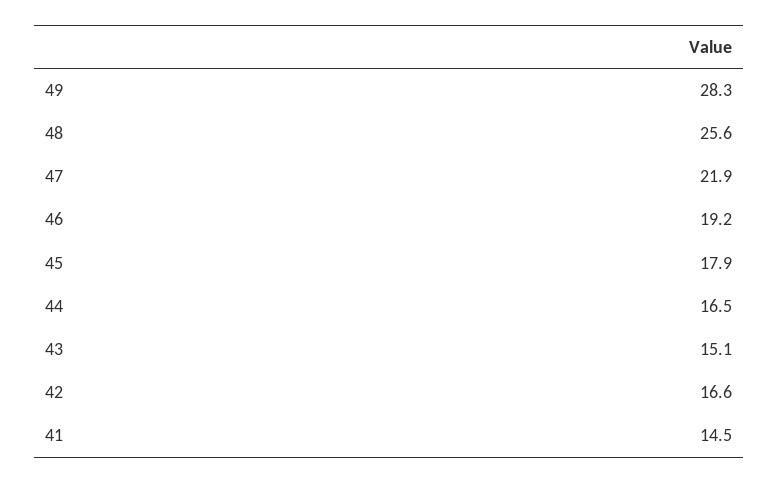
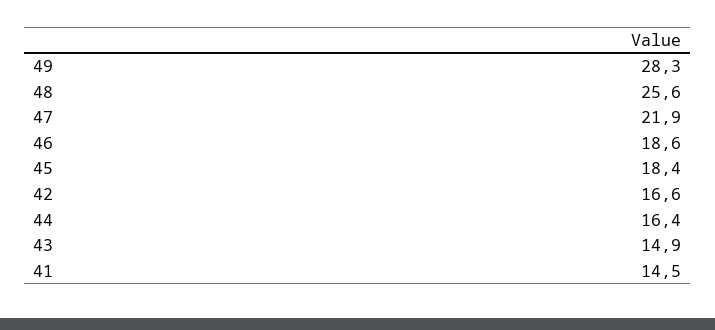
46: 19.2 -> 18.6
45: 17.9 -> 18.4
44: 16.5 -> 16.4
43: 15.1 -> 14.9

